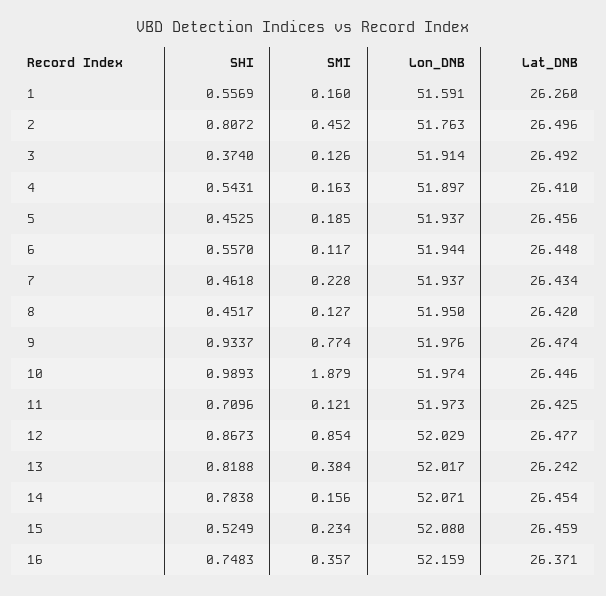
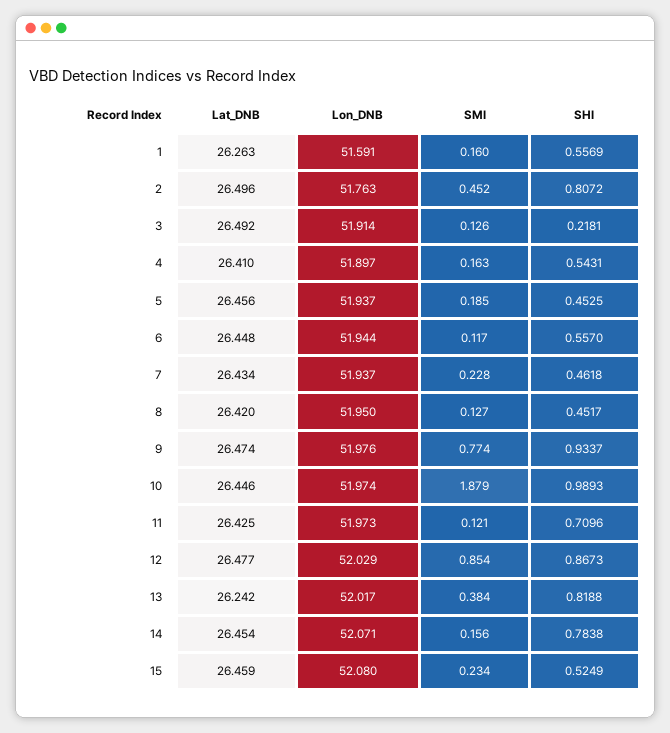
Lat_DNB, 1: 26.26 -> 26.263
SHI, 3: 0.374 -> 0.2181
SHI, 16: 0.7483 -> none
SMI, 16: 0.357 -> none
Lon_DNB, 16: 52.159 -> none
Lat_DNB, 16: 26.371 -> none

